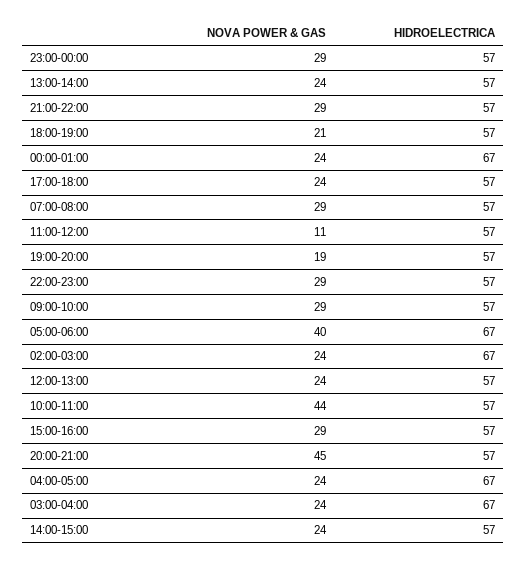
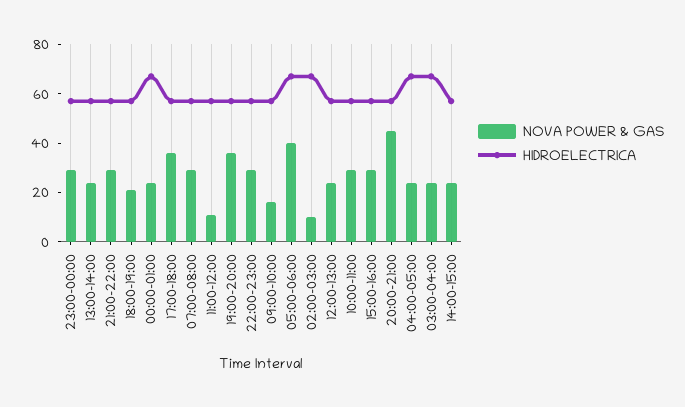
NOVA POWER & GAS, 17:00-18:00: 24 -> 35
NOVA POWER & GAS, 19:00-20:00: 19 -> 35
NOVA POWER & GAS, 09:00-10:00: 29 -> 15
NOVA POWER & GAS, 02:00-03:00: 24 -> 10
NOVA POWER & GAS, 10:00-11:00: 44 -> 30

